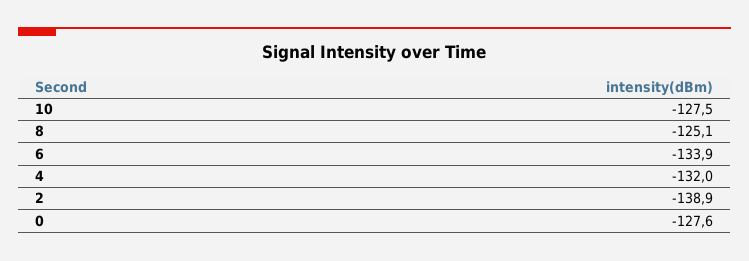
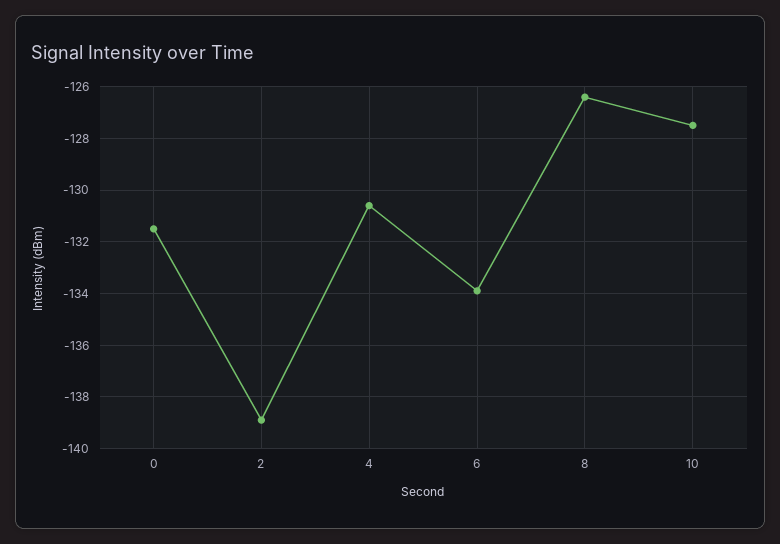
8: -125.1 -> -126.5
4: -132 -> -130.5
0: -127.6 -> -131.5

